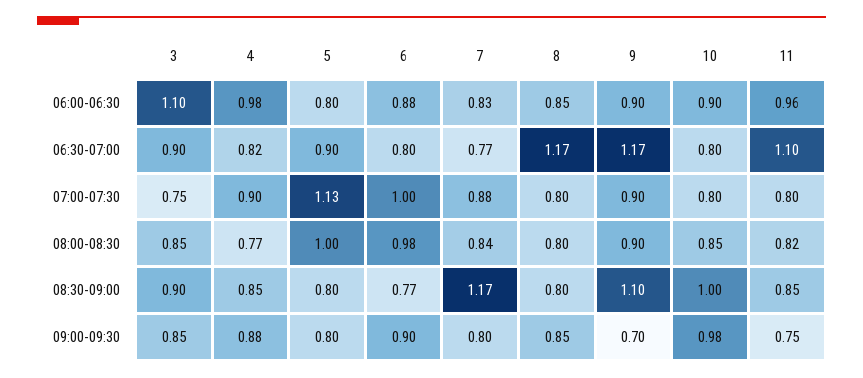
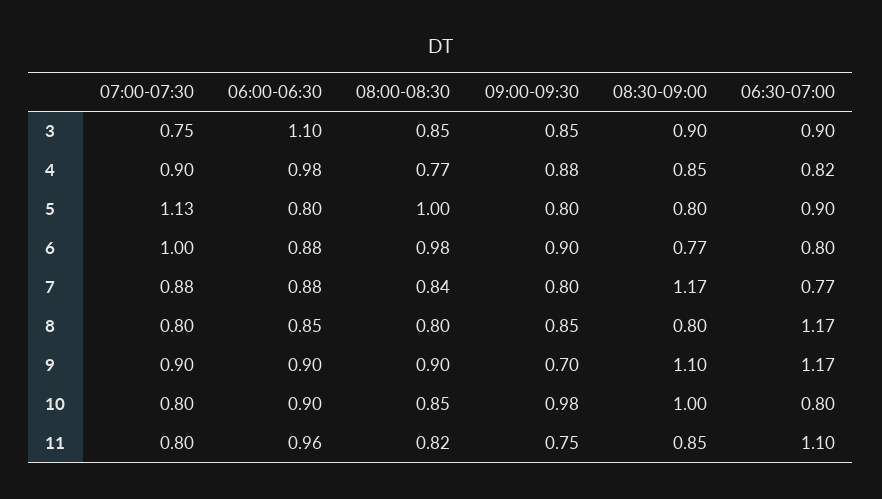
7, 06:00-06:30: 0.83 -> 0.88

